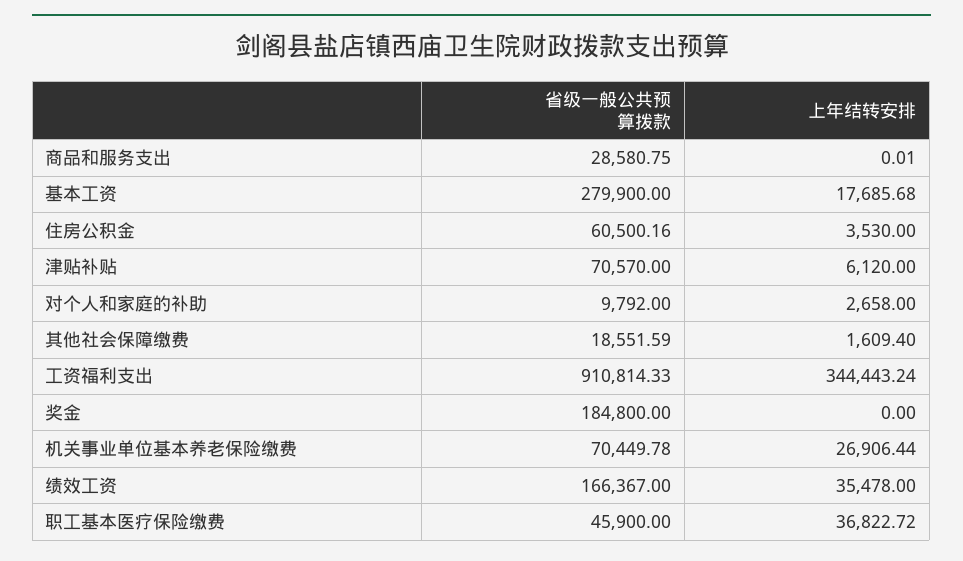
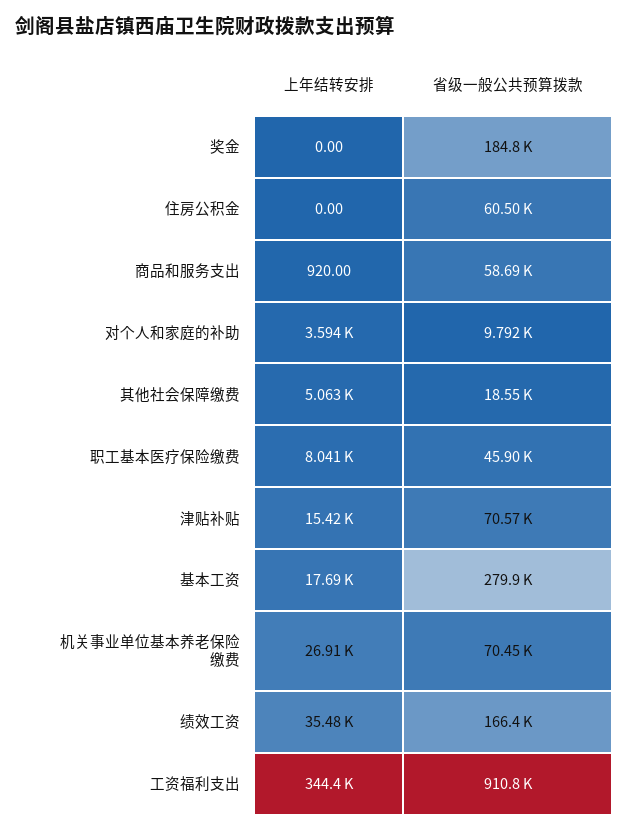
省级一般公共预算拨款, 商品和服务支出: 28580.75 -> 58690
上年结转安排, 商品和服务支出: 0.01 -> 920
上年结转安排, 住房公积金: 3530 -> 0
上年结转安排, 津贴补贴: 6120 -> 15420
上年结转安排, 对个人和家庭的补助: 2658 -> 3594
上年结转安排, 其他社会保障缴费: 1609.4 -> 5063
上年结转安排, 职工基本医疗保险缴费: 36822.72 -> 8041

